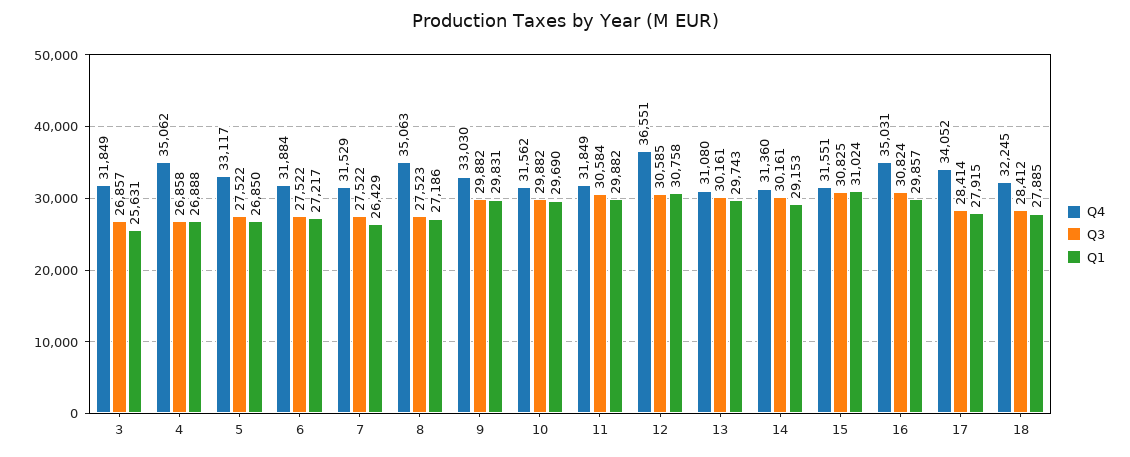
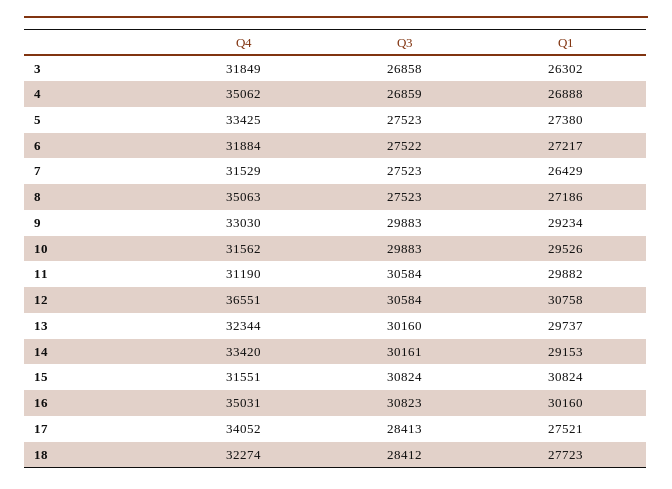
Q3, 3: 26857 -> 26858
Q1, 3: 25631 -> 26302
Q3, 4: 26858 -> 26859
Q4, 5: 33117 -> 33425
Q3, 5: 27522 -> 27523
Q1, 5: 26850 -> 27380
Q3, 7: 27522 -> 27523
Q3, 9: 29882 -> 29883
Q1, 9: 29831 -> 29234
Q3, 10: 29882 -> 29883
Q1, 10: 29690 -> 29526
Q4, 11: 31849 -> 31190
Q3, 12: 30585 -> 30584
Q4, 13: 31080 -> 32344
Q3, 13: 30161 -> 30160
Q1, 13: 29743 -> 29737
Q4, 14: 31360 -> 33420
Q3, 15: 30825 -> 30824
Q1, 15: 31024 -> 30824
Q3, 16: 30824 -> 30823
Q1, 16: 29857 -> 30160
Q3, 17: 28414 -> 28413
Q1, 17: 27915 -> 27521
Q4, 18: 32245 -> 32274
Q1, 18: 27885 -> 27723

